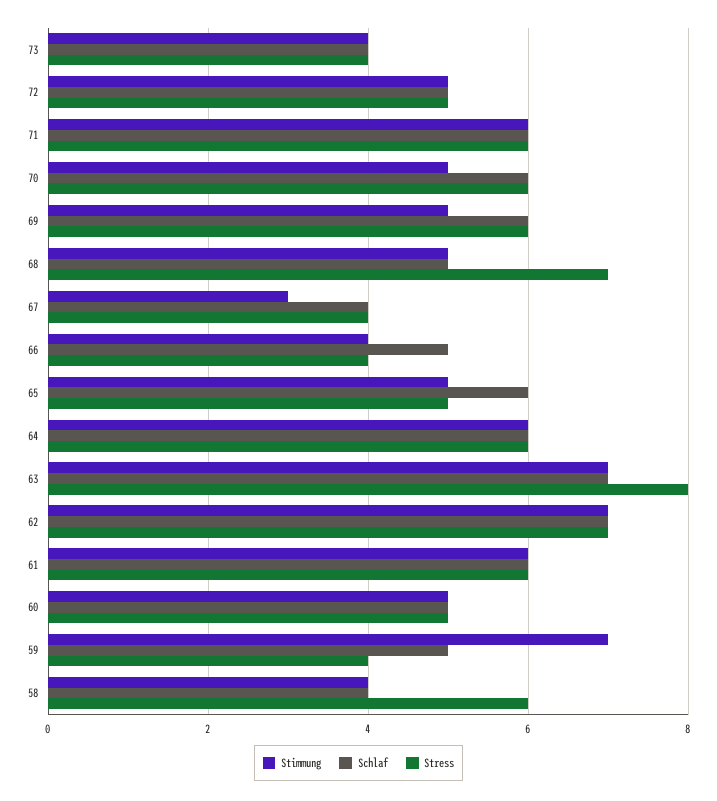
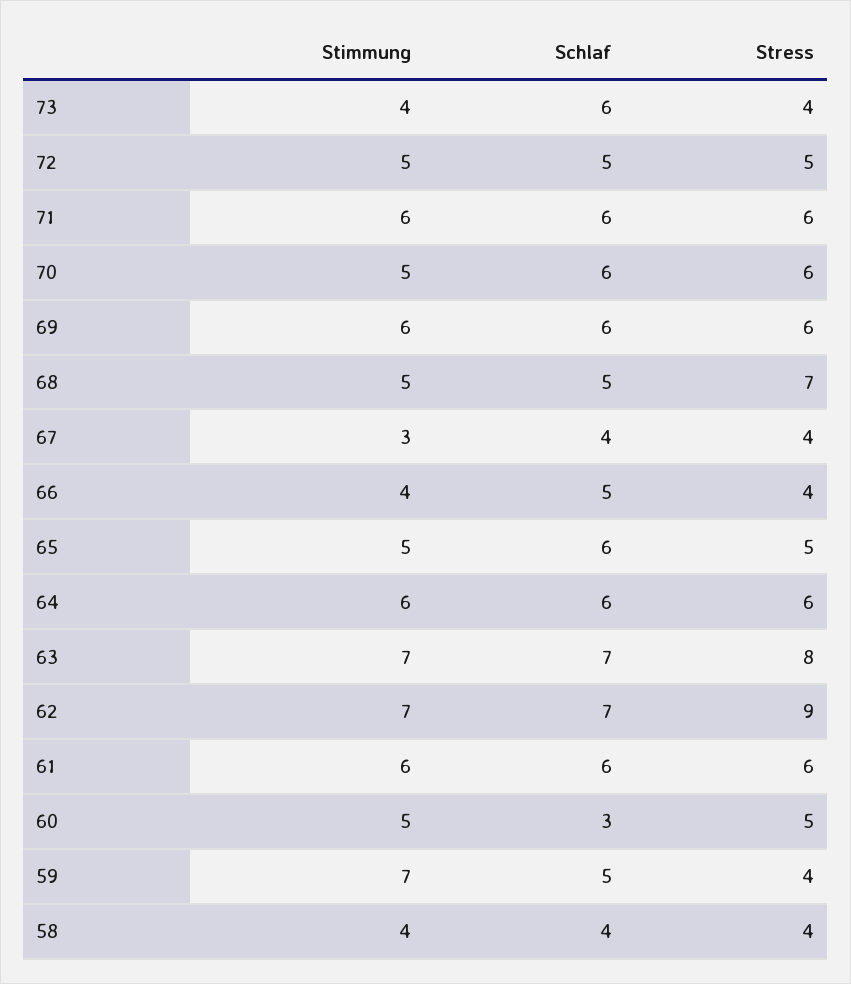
Schlaf, 73: 4 -> 6
Stimmung, 69: 5 -> 6
Stress, 62: 7 -> 9
Schlaf, 60: 5 -> 3
Stress, 58: 6 -> 4

